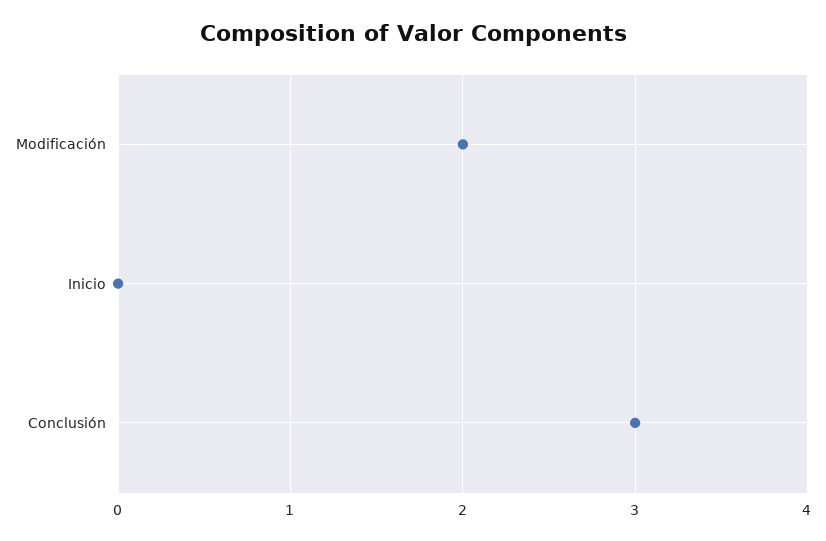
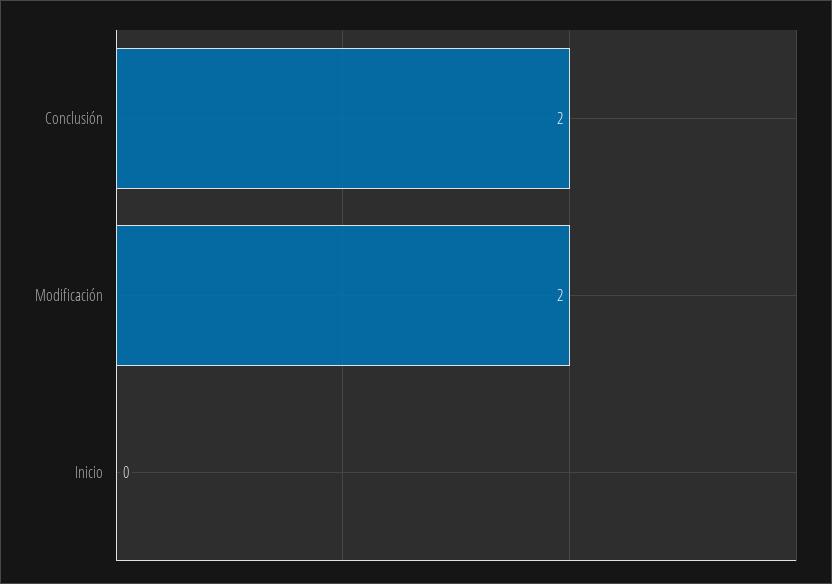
Conclusión: 3 -> 2

